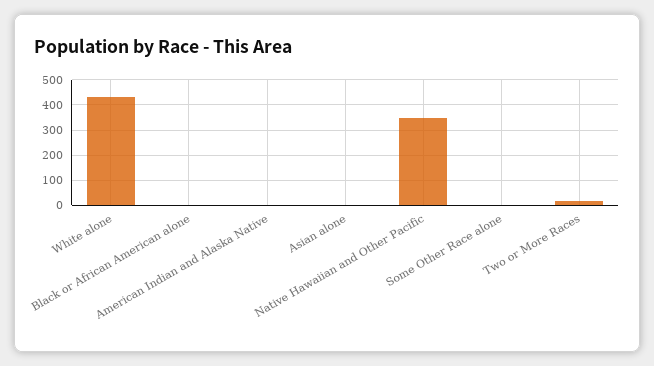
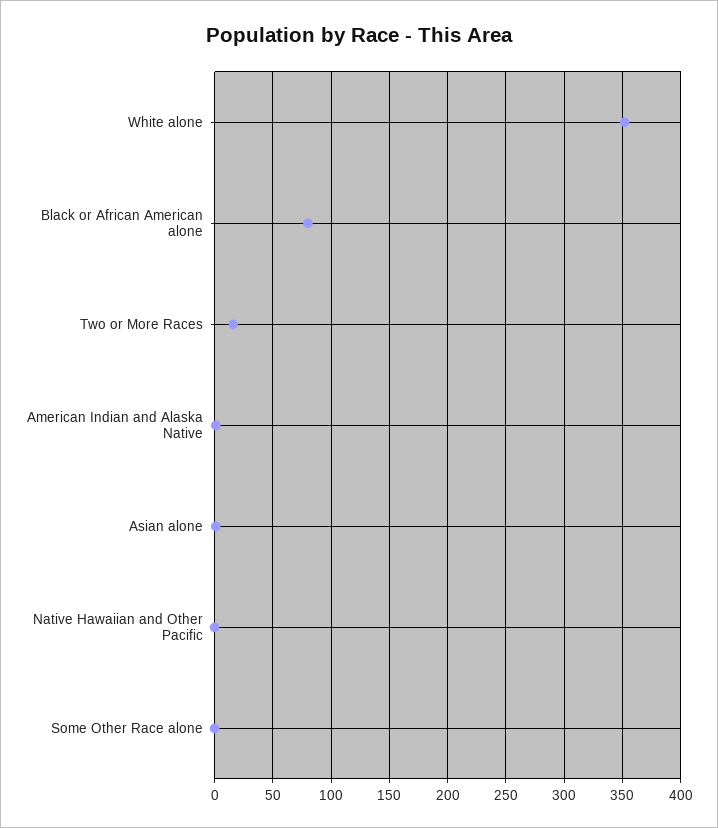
White alone: 425 -> 350
Black or African American alone: 0 -> 80
Native Hawaiian and Other Pacific: 350 -> 0

